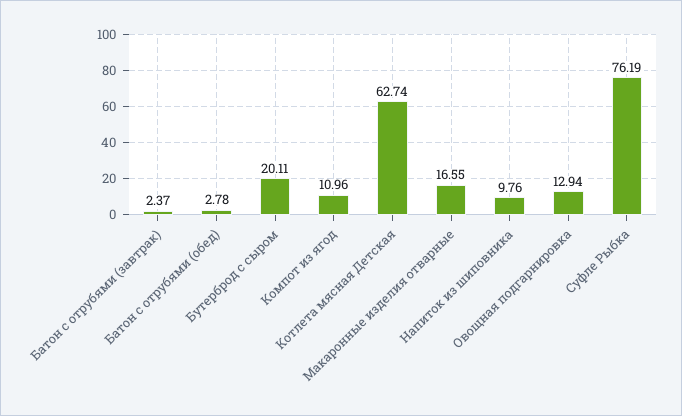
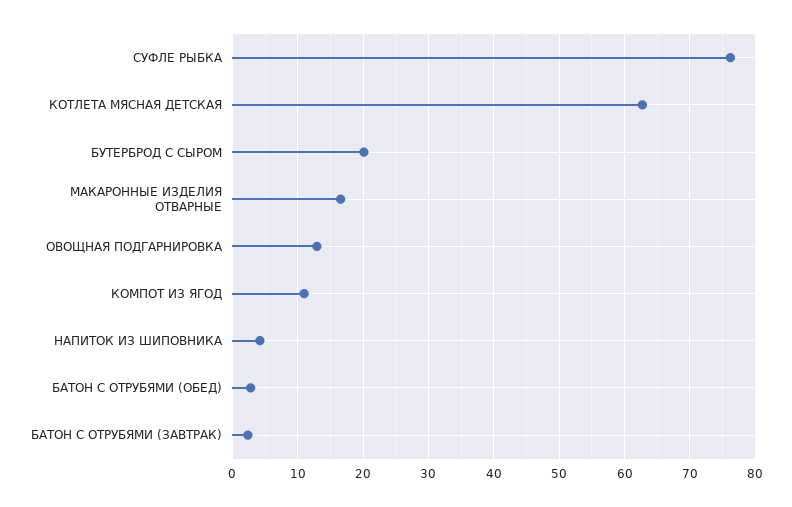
Напиток из шиповника: 9.76 -> 4

